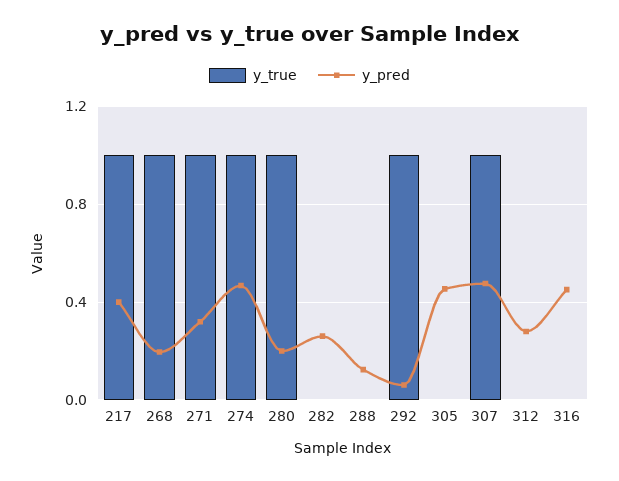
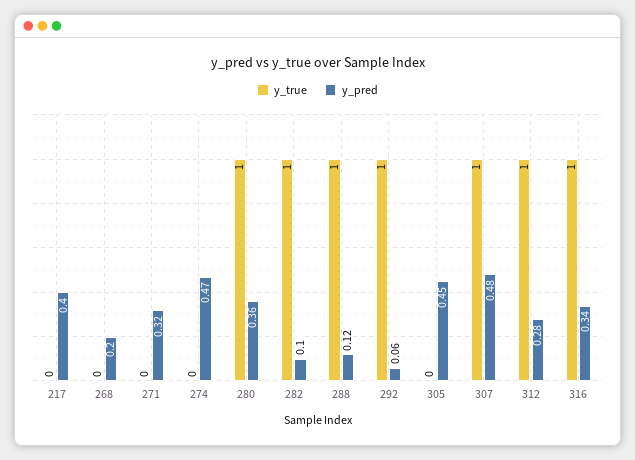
y_true, 217: 1 -> 0
y_true, 268: 1 -> 0
y_true, 271: 1 -> 0
y_true, 274: 1 -> 0
y_pred, 280: 0.2 -> 0.36
y_true, 282: 0 -> 1
y_pred, 282: 0.25 -> 0.1
y_true, 288: 0 -> 1
y_true, 312: 0 -> 1
y_true, 316: 0 -> 1
y_pred, 316: 0.45 -> 0.34

